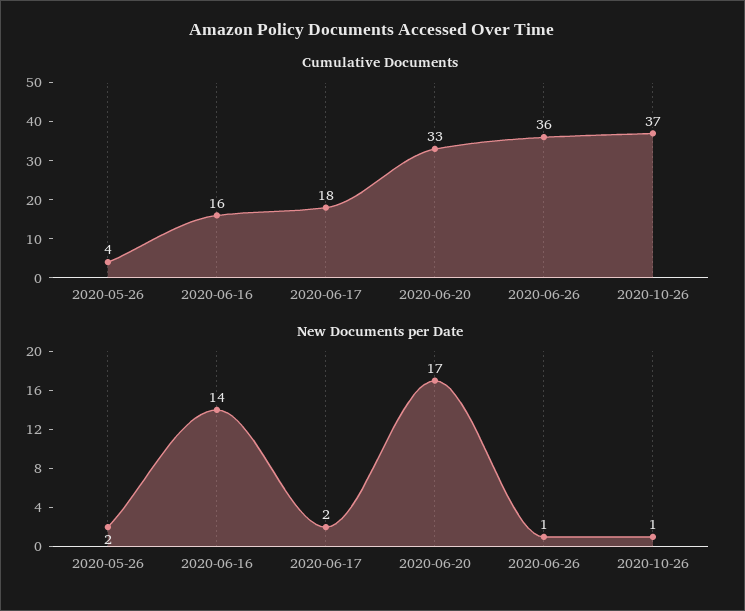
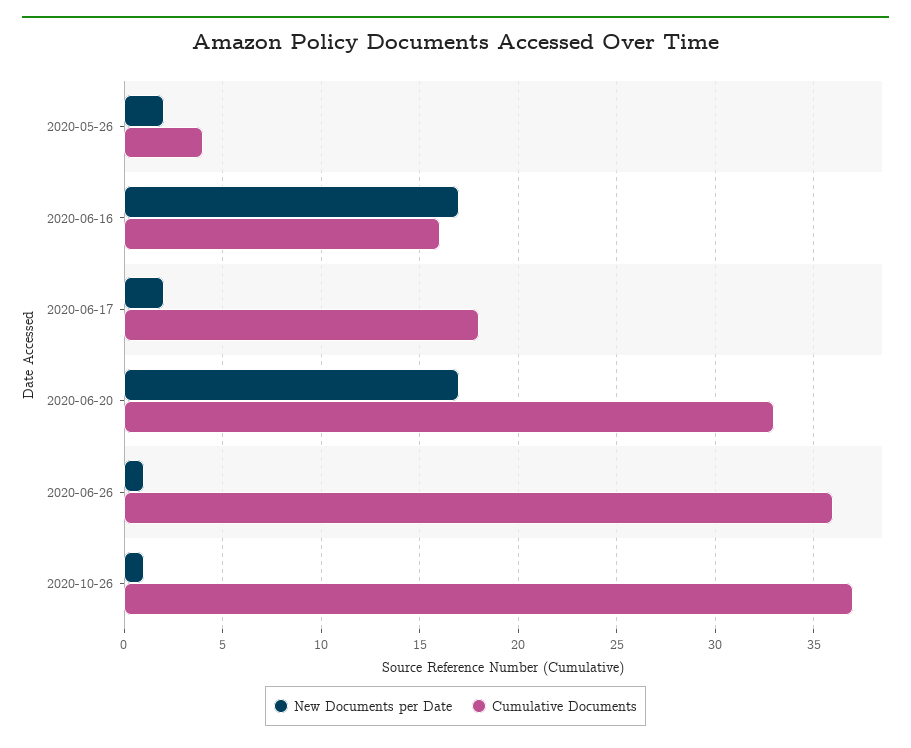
New Documents per Date, 2020-06-16: 14 -> 17

